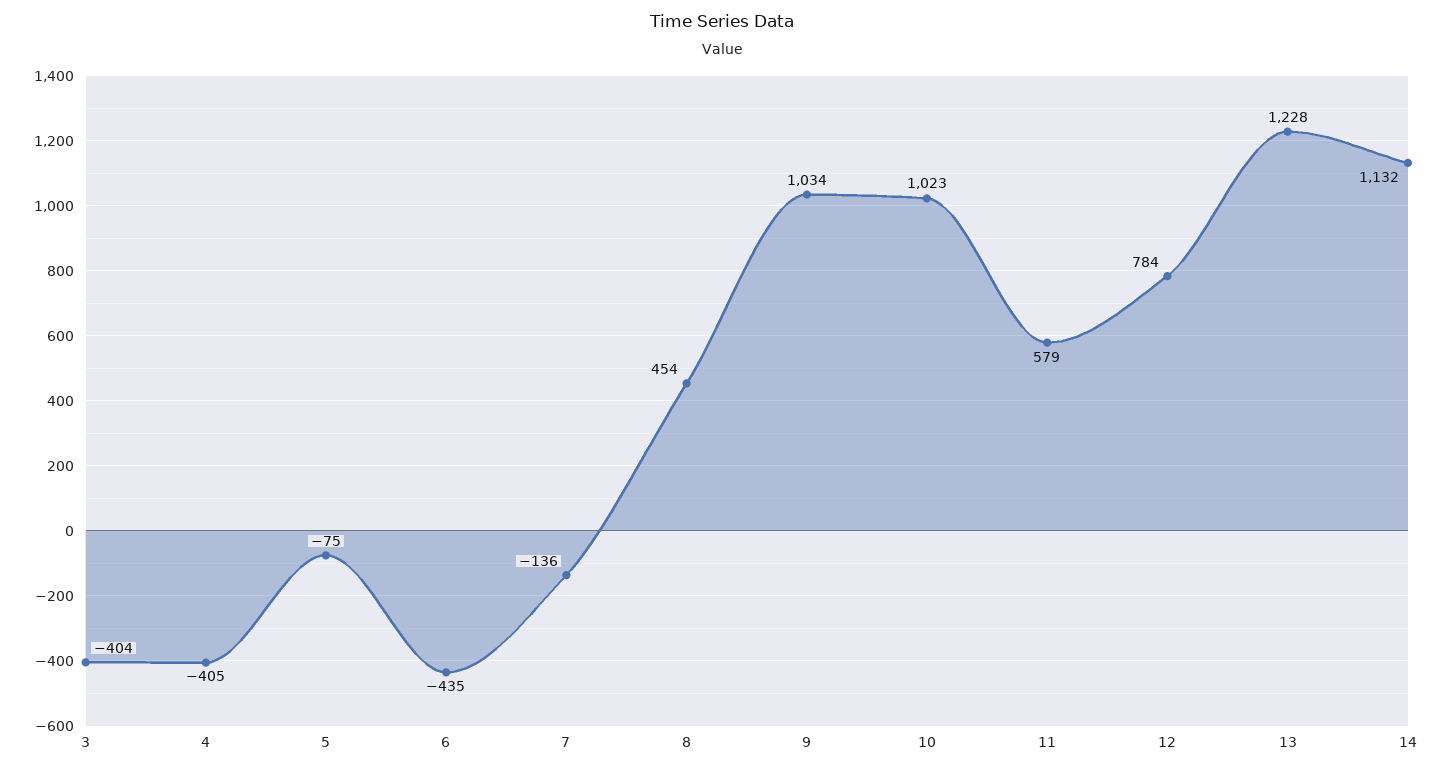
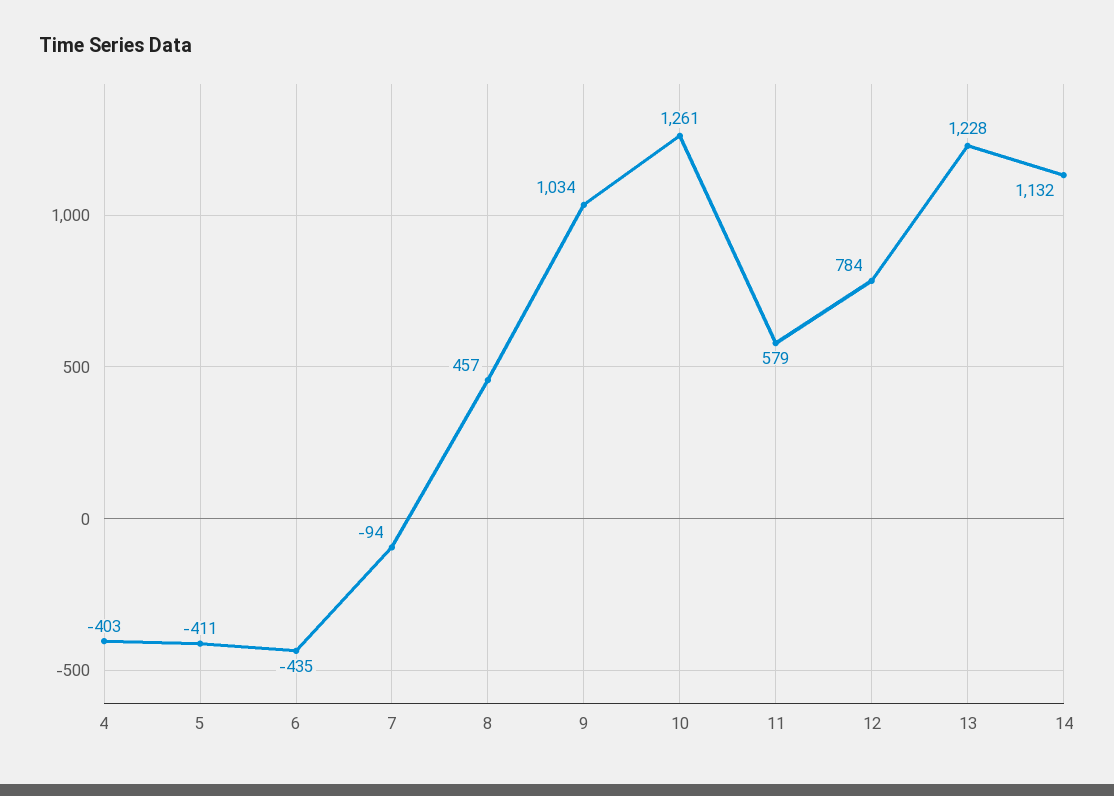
3: -404 -> none
4: -405 -> -403
5: -75 -> -411
7: -136 -> -94
8: 454 -> 457
10: 1023 -> 1261

